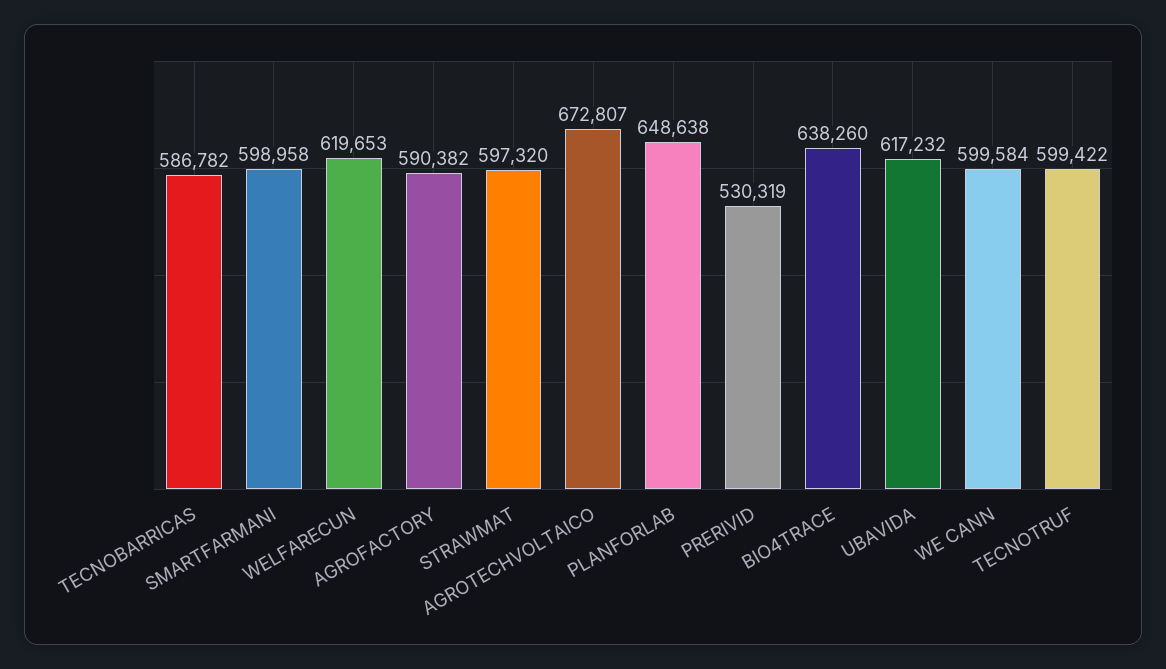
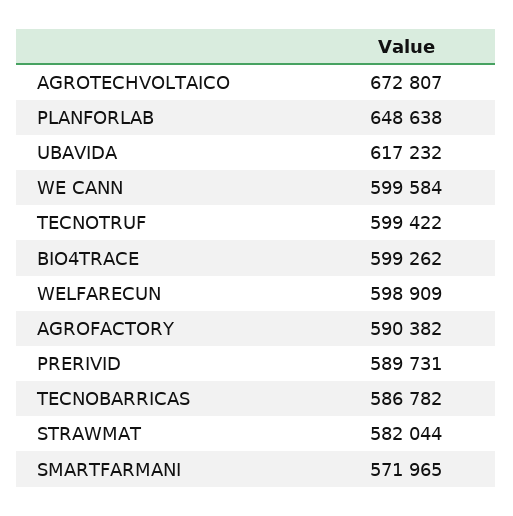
SMARTFARMANI: 598958 -> 571965
WELFARECUN: 619653 -> 598909
STRAWMAT: 597320 -> 582044
PRERIVID: 530319 -> 589731
BIO4TRACE: 638260 -> 599262

